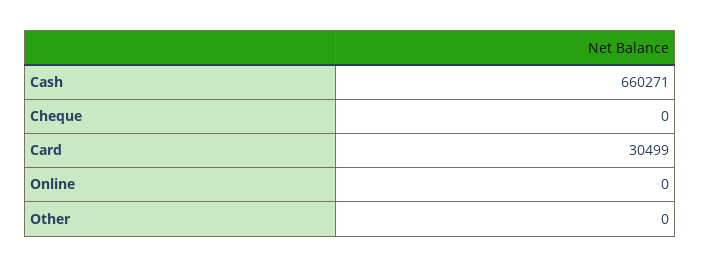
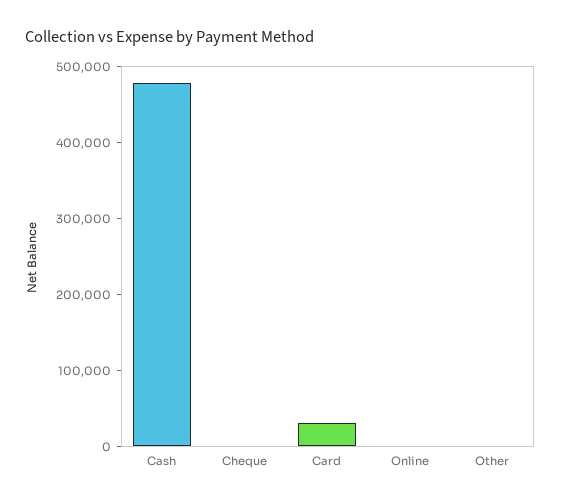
Cash: 660271 -> 480000

